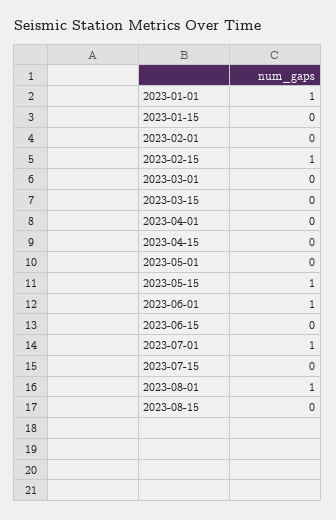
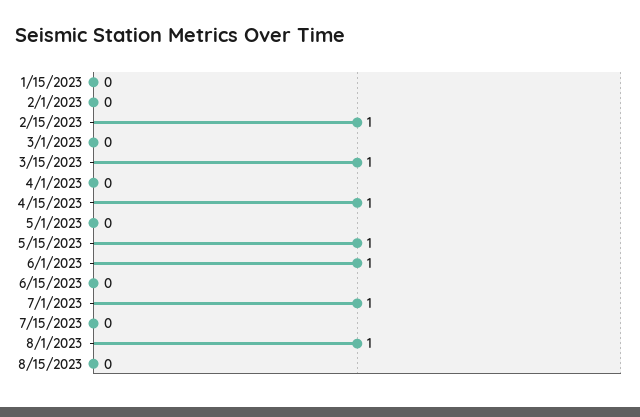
2023-01-01: 1 -> none
2023-03-15: 0 -> 1
2023-04-15: 0 -> 1

